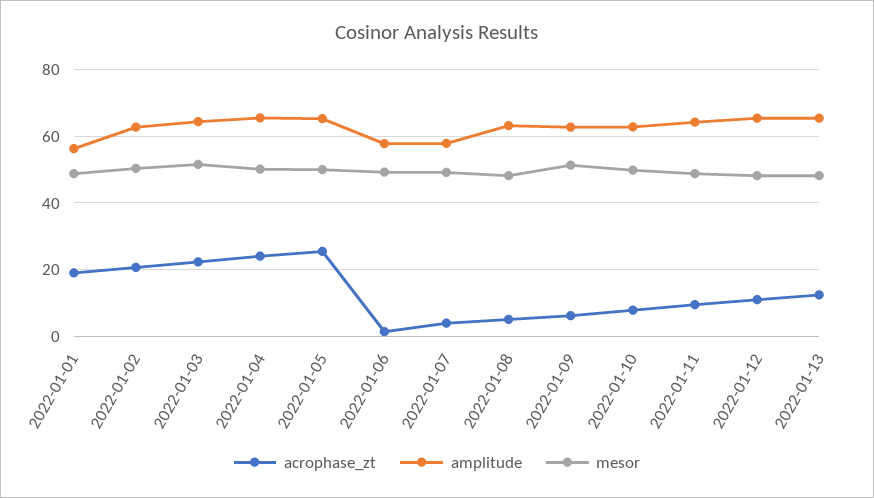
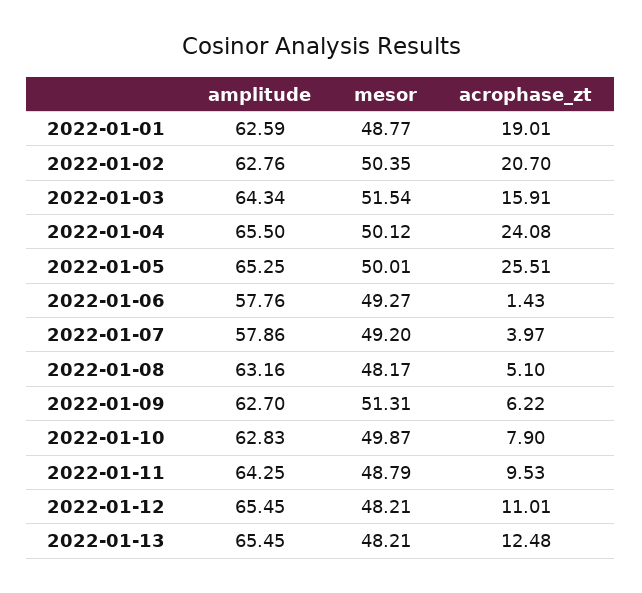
amplitude, 2022-01-01: 56 -> 62.59
acrophase_zt, 2022-01-03: 22 -> 15.91

